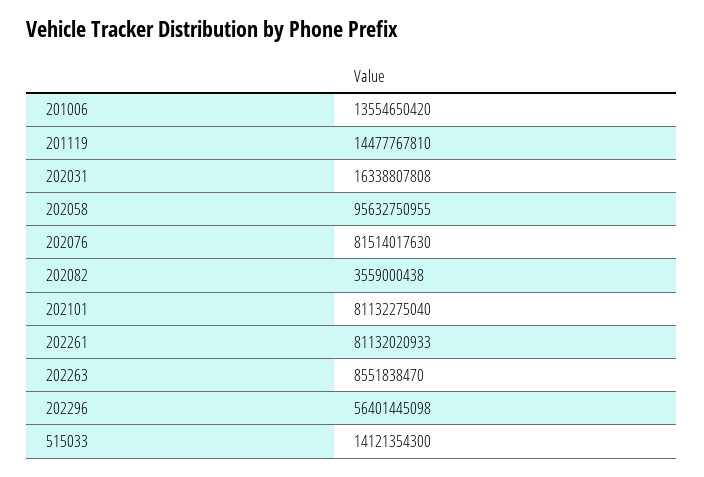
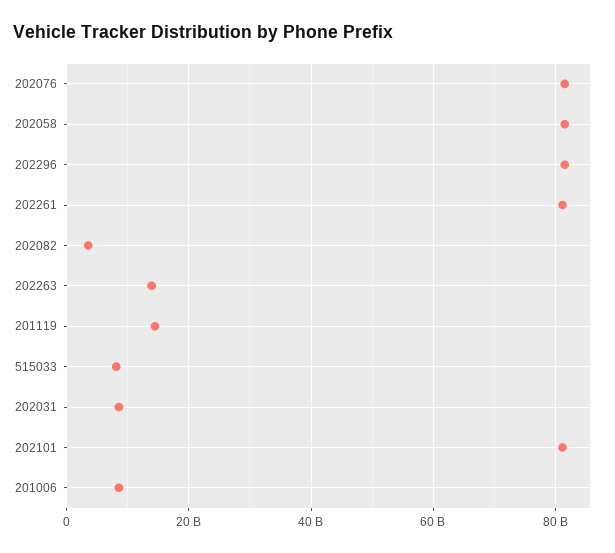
201006: 13554650420 -> 8000000000
202031: 16338807808 -> 8000000000
202058: 95632750955 -> 82000000000
202263: 8551838470 -> 14000000000
202296: 56401445098 -> 82000000000
515033: 14121354300 -> 8000000000

